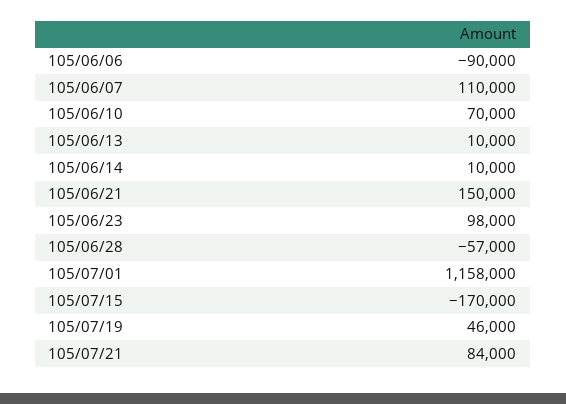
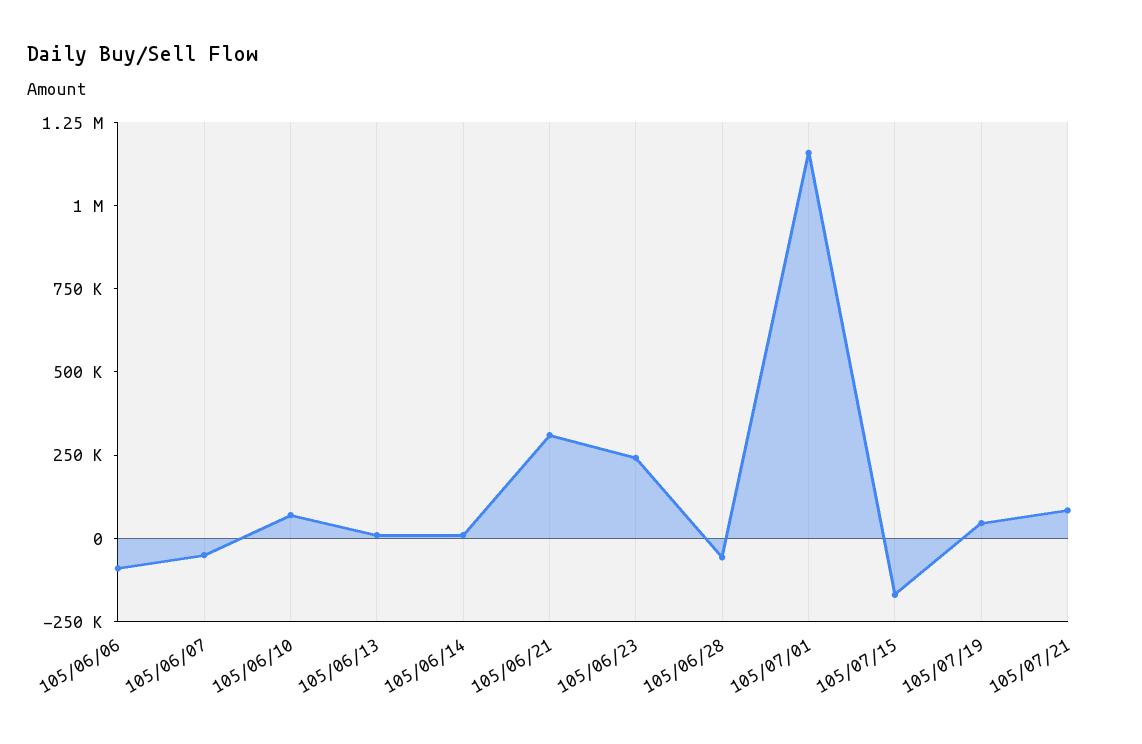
105/06/07: 110000 -> -50000
105/06/21: 150000 -> 300000
105/06/23: 98000 -> 250000

